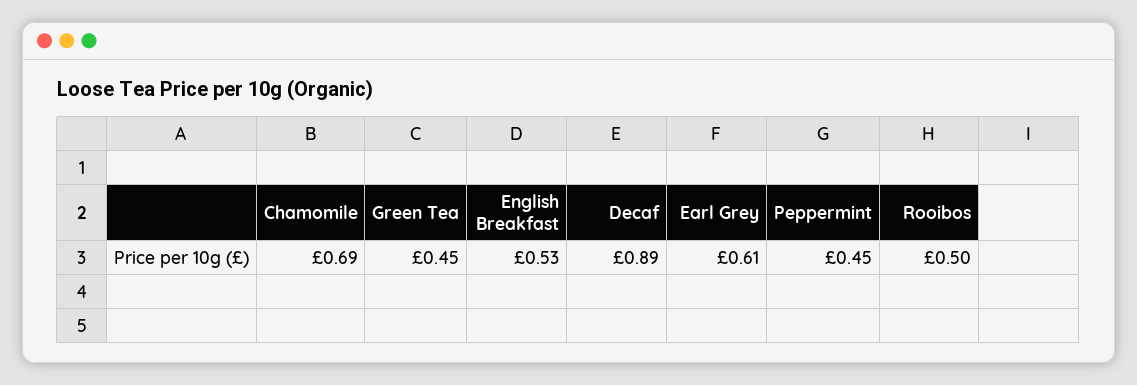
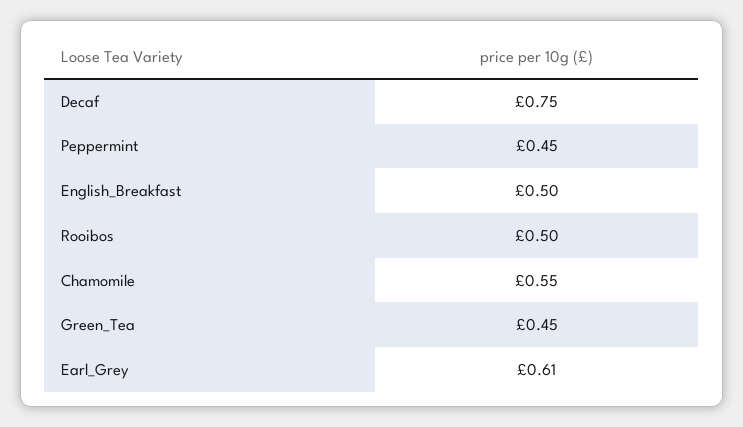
Chamomile: 0.69 -> 0.55
English Breakfast: 0.53 -> 0.5
Decaf: 0.89 -> 0.75

